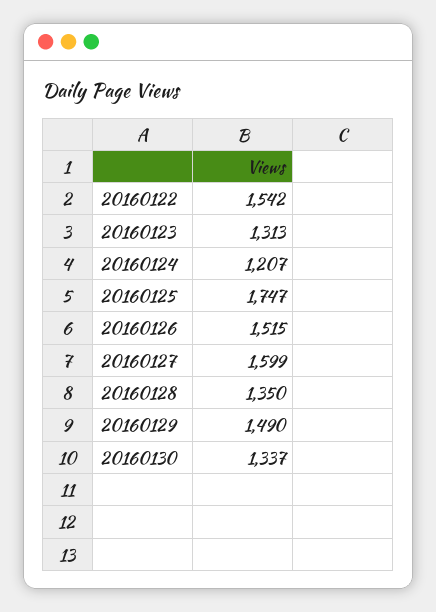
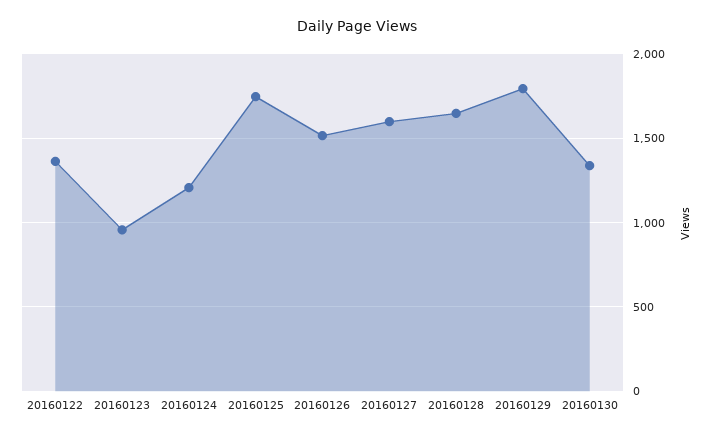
20160122: 1542 -> 1350
20160123: 1313 -> 950
20160128: 1350 -> 1650
20160129: 1490 -> 1800

